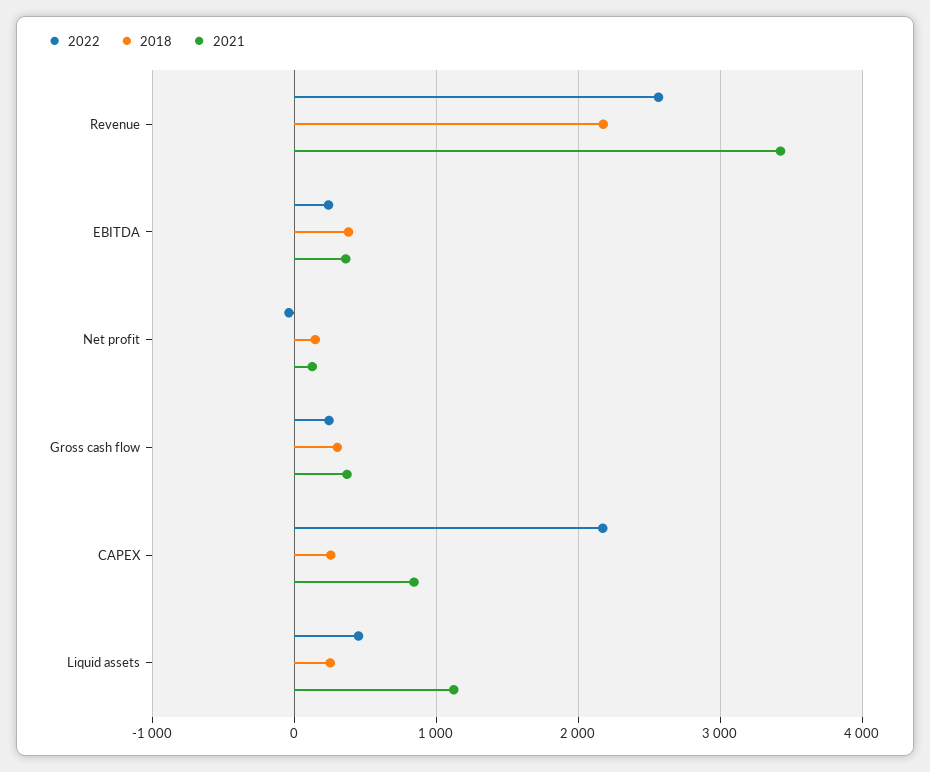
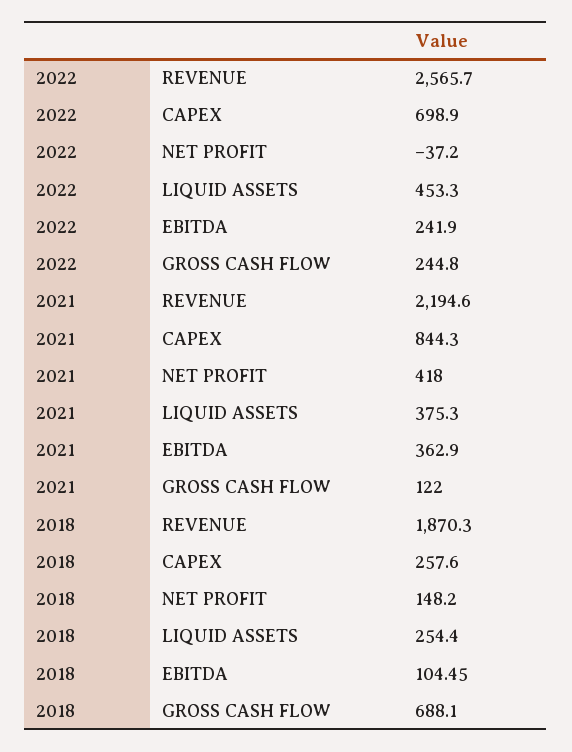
2018, Revenue: 2200 -> 1870.3
2021, Revenue: 3400 -> 2194.6
2018, EBITDA: 400 -> 104.45
2021, Net profit: 100 -> 418
2018, Gross cash flow: 300 -> 688.1
2021, Gross cash flow: 400 -> 122
2022, CAPEX: 2200 -> 698.9
2021, Liquid assets: 1100 -> 375.3

